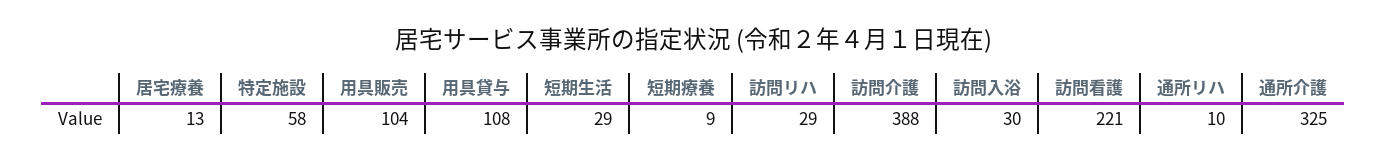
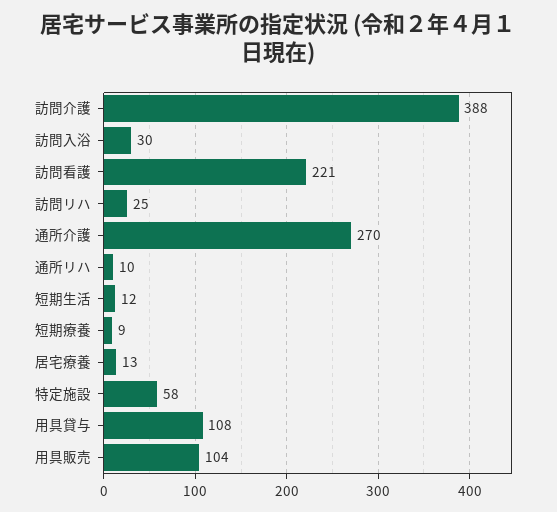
短期生活: 29 -> 12
訪問リハ: 29 -> 25
通所介護: 325 -> 270

